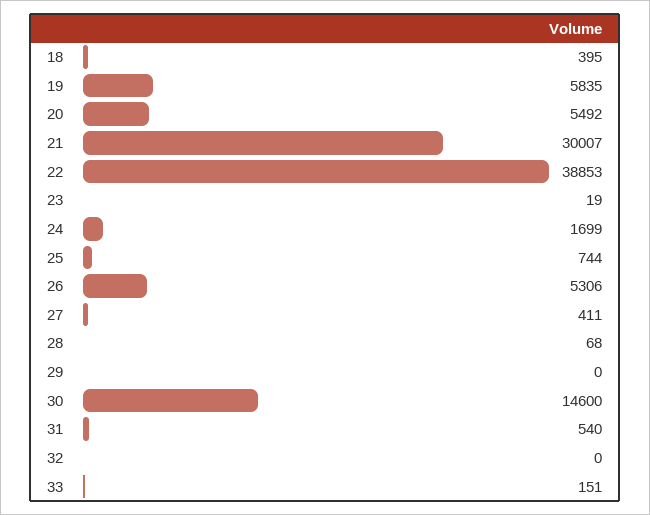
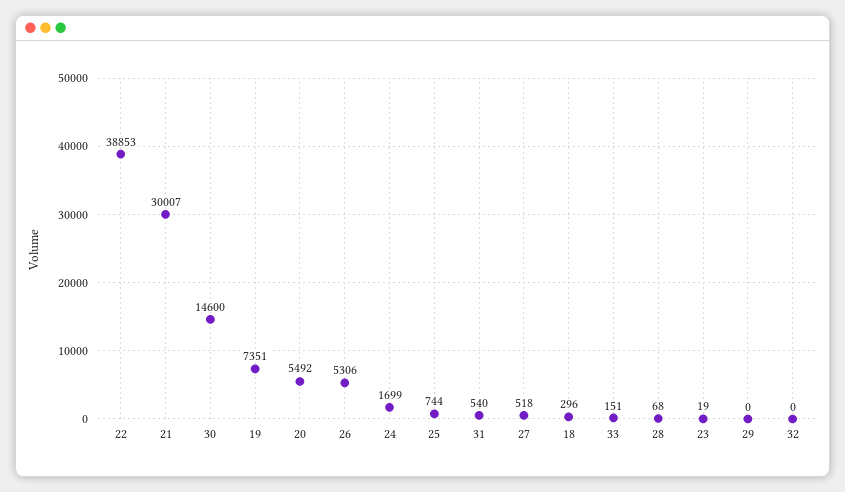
18: 395 -> 296
19: 5835 -> 7351
27: 411 -> 518

